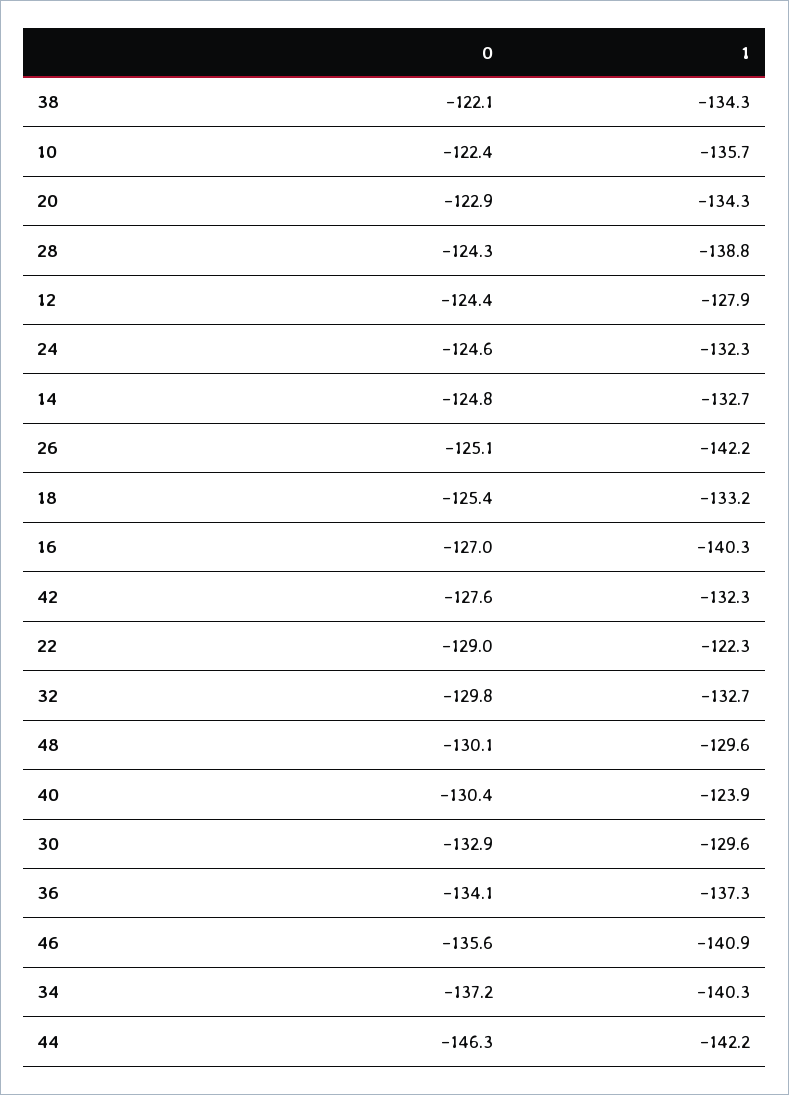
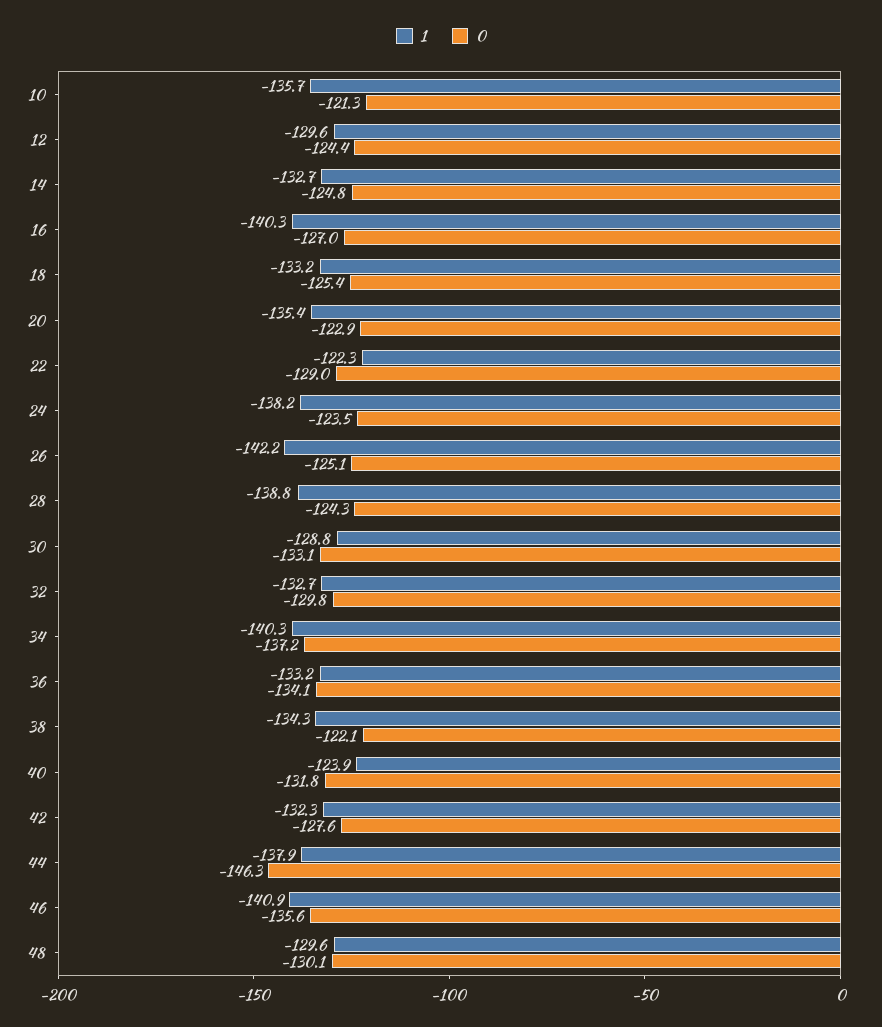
0, 10: -122.4 -> -121.3
1, 20: -134.3 -> -135.4
1, 12: -127.9 -> -129.6
0, 24: -124.6 -> -123.5
1, 24: -132.3 -> -138.2
0, 40: -130.4 -> -131.8
0, 30: -132.9 -> -133.1
1, 30: -129.6 -> -128.8
1, 36: -137.3 -> -133.2
1, 44: -142.2 -> -137.9

